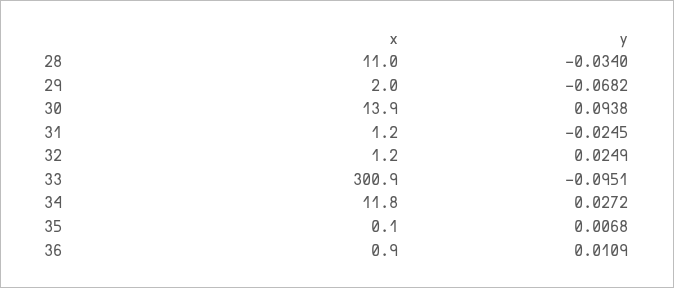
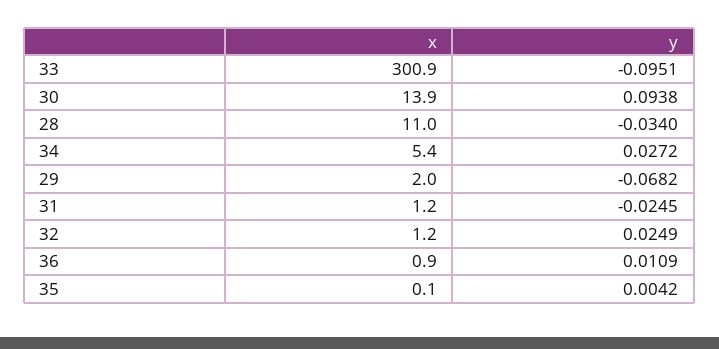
x, 34: 11.8 -> 5.4
y, 35: 0.0068 -> 0.0042

